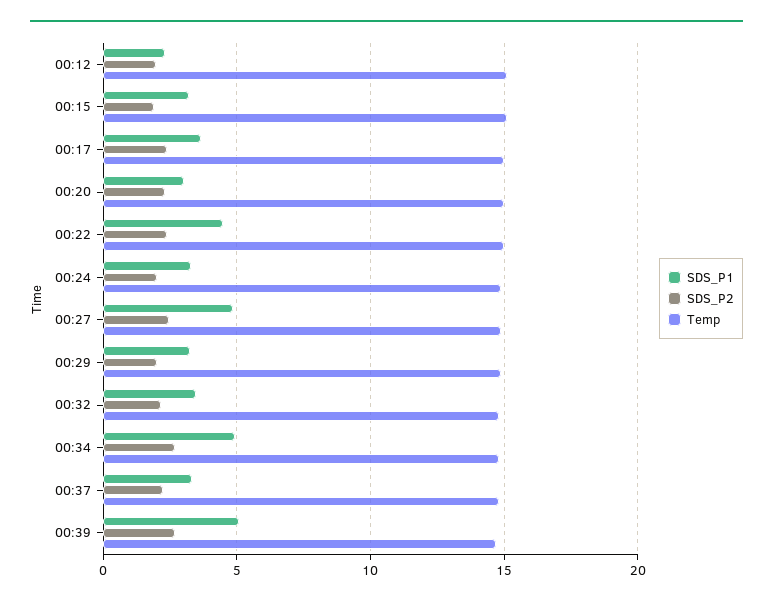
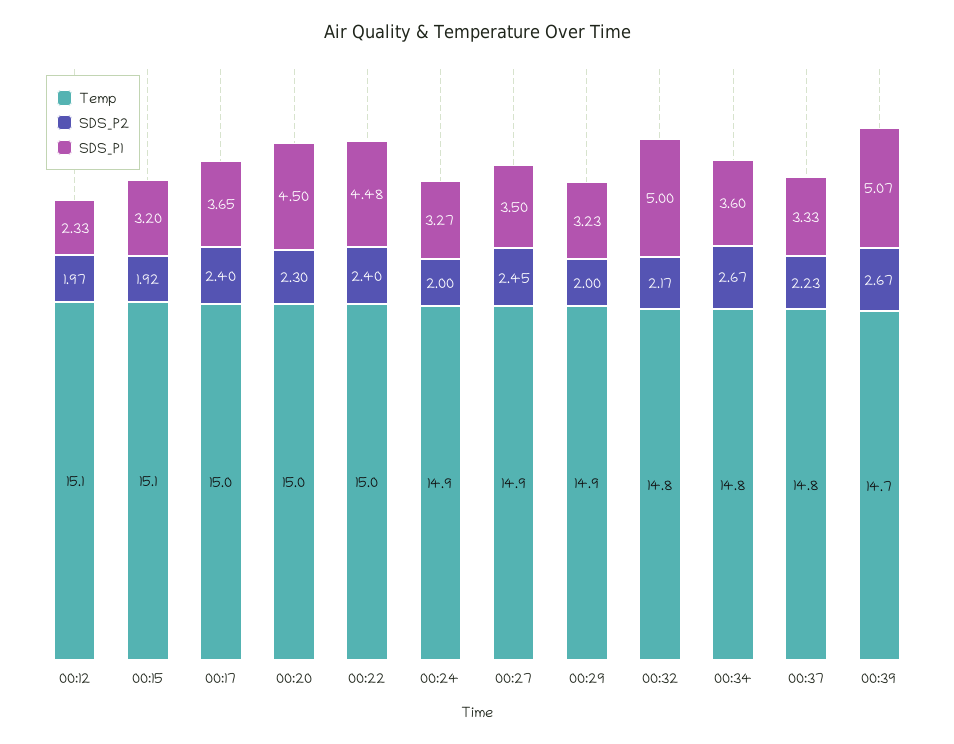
SDS_P1, 00:20: 3 -> 4.5
SDS_P1, 00:27: 5 -> 3.5
SDS_P1, 00:32: 3.5 -> 5
SDS_P1, 00:34: 5 -> 3.6

